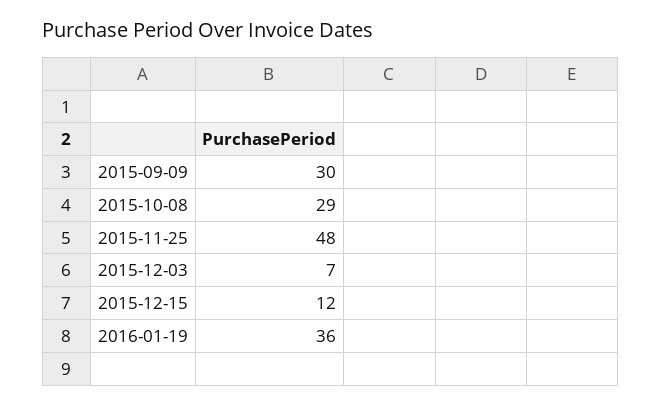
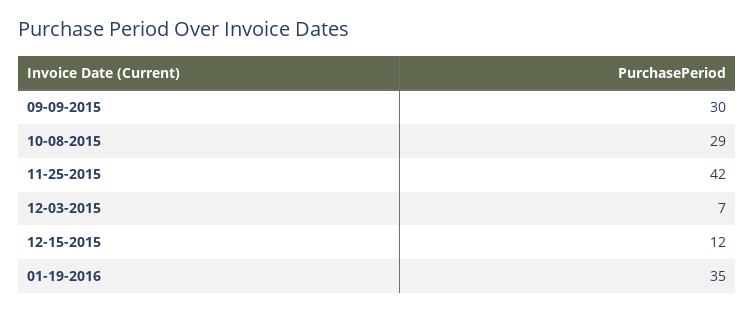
2015-11-25: 48 -> 42
2016-01-19: 36 -> 35

